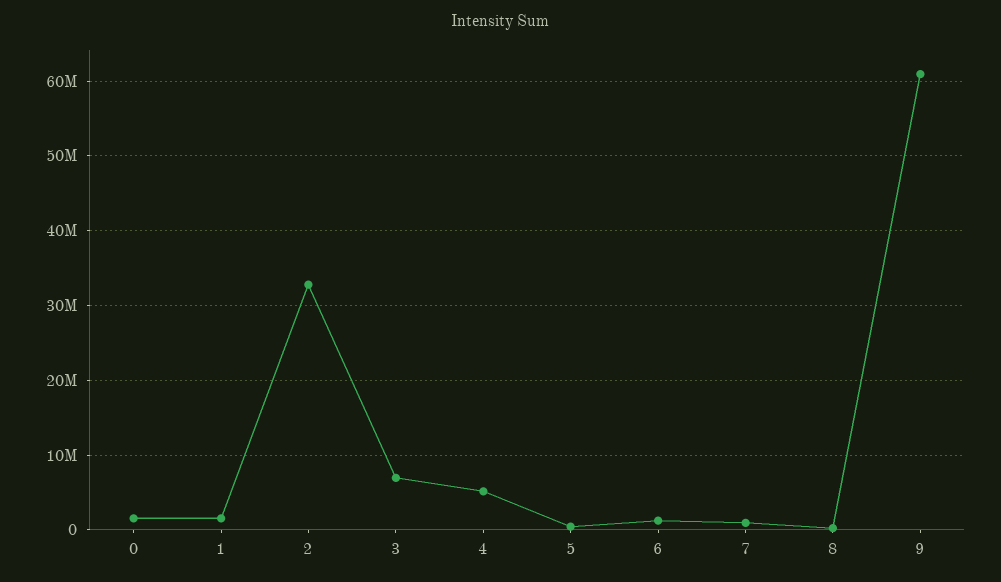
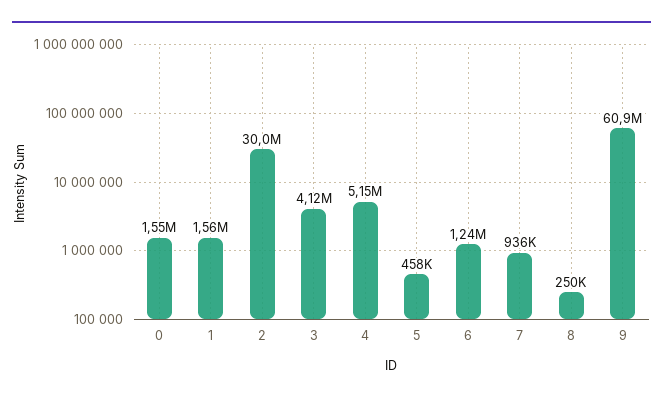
2: 33000000 -> 30000000
3: 7000000 -> 4120000

